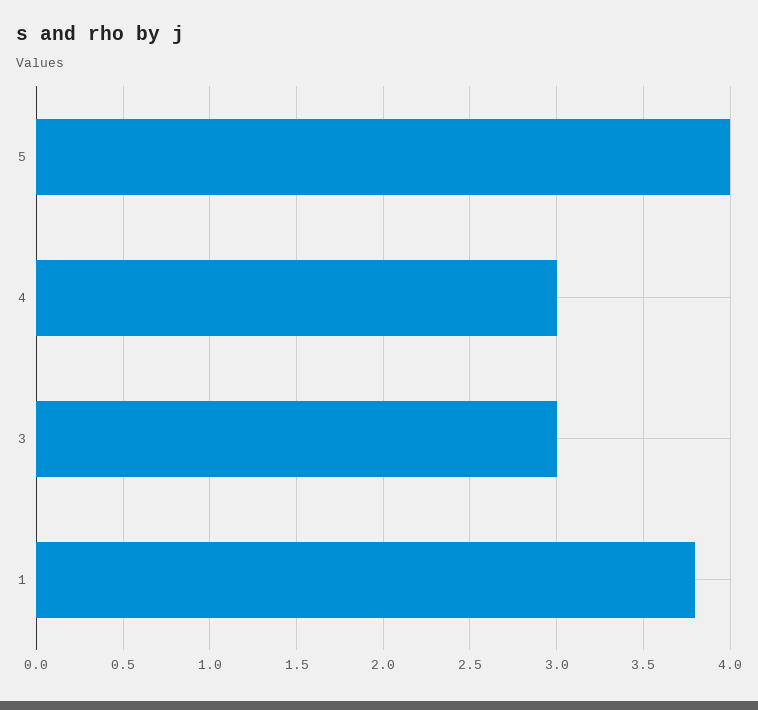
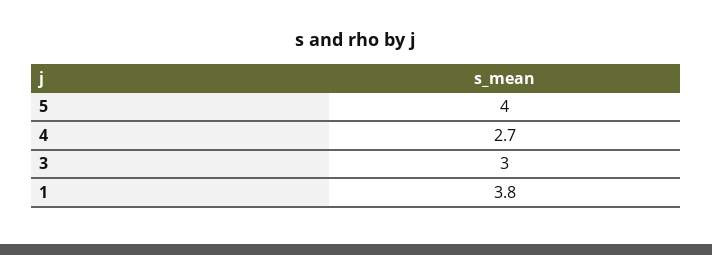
4: 3 -> 2.7

